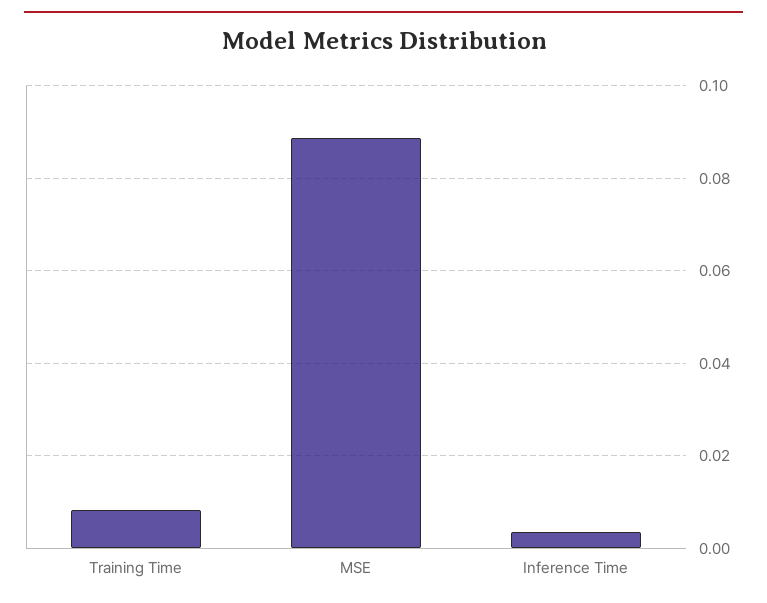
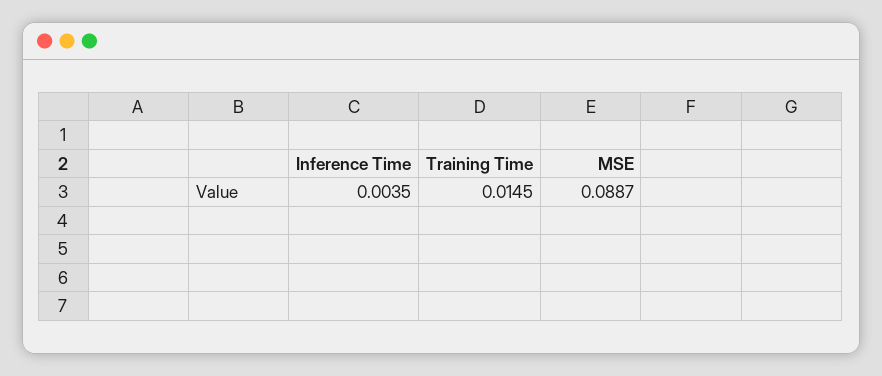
Training Time: 0.008 -> 0.0145

